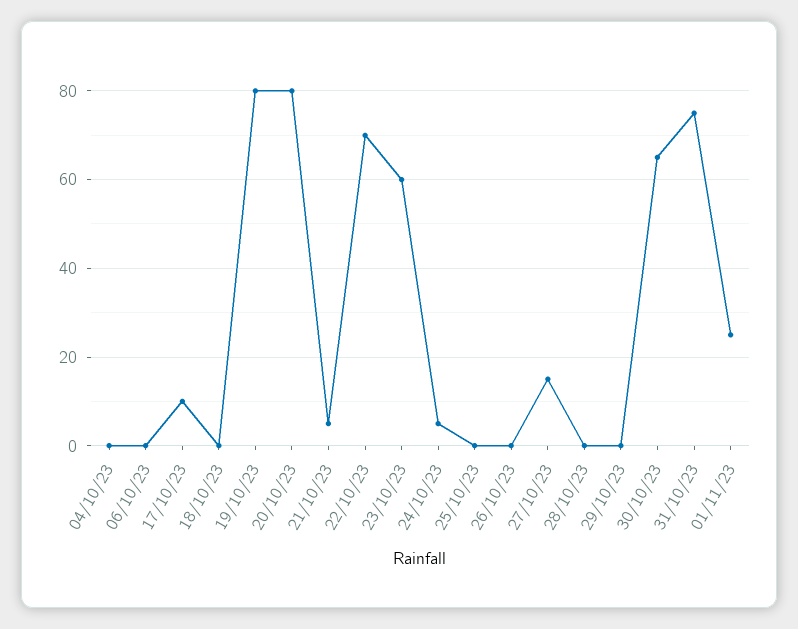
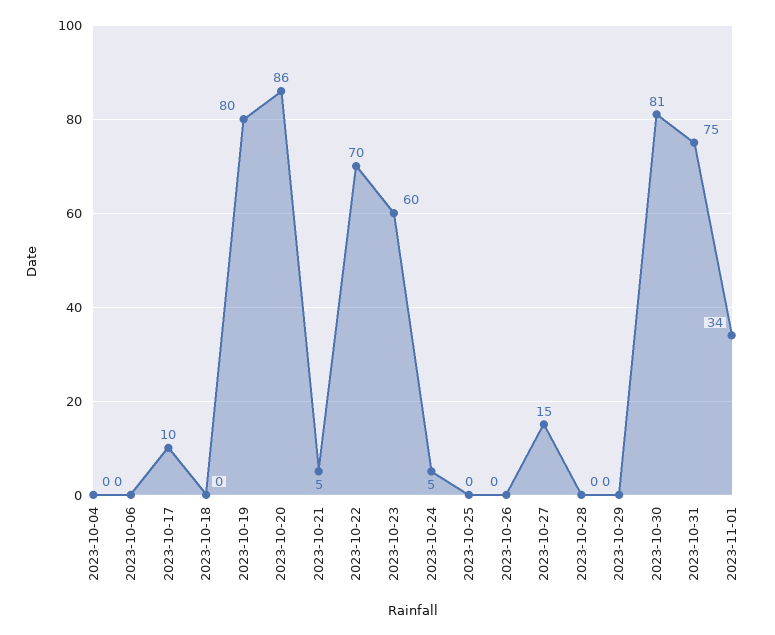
20/10/23: 80 -> 86
30/10/23: 65 -> 81
01/11/23: 25 -> 34

